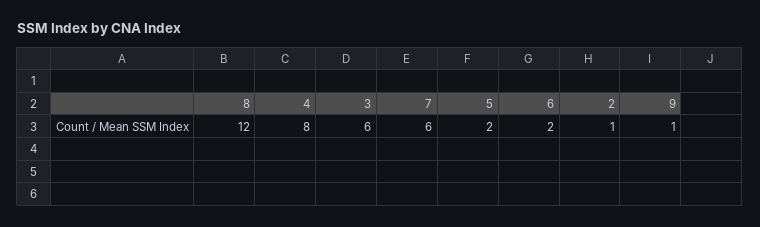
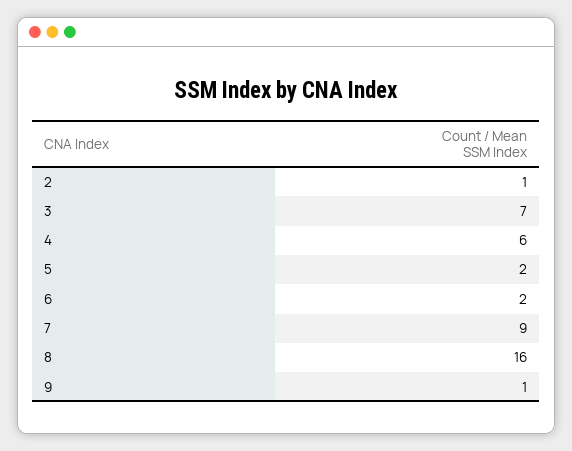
8: 12 -> 16
4: 8 -> 6
3: 6 -> 7
7: 6 -> 9

